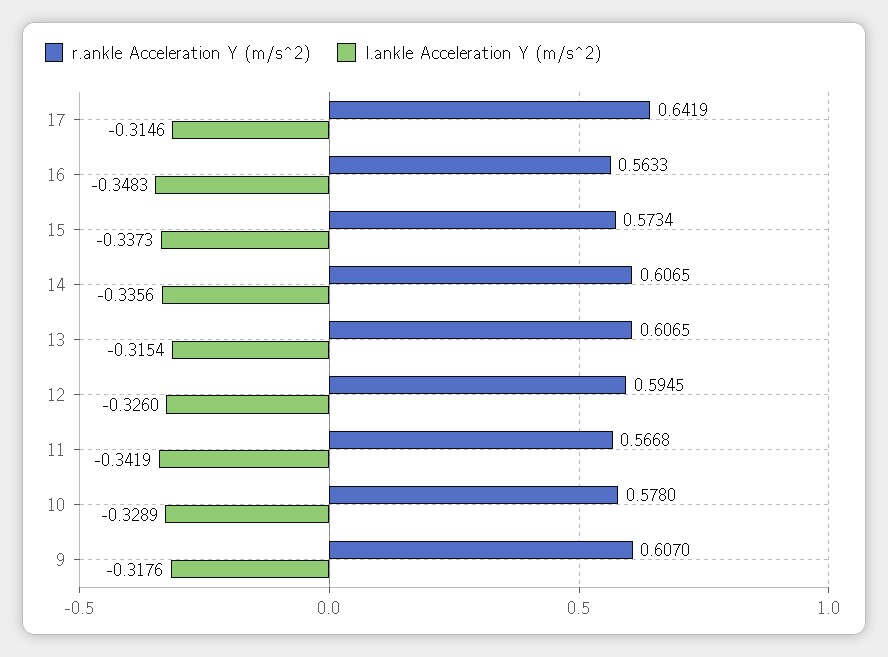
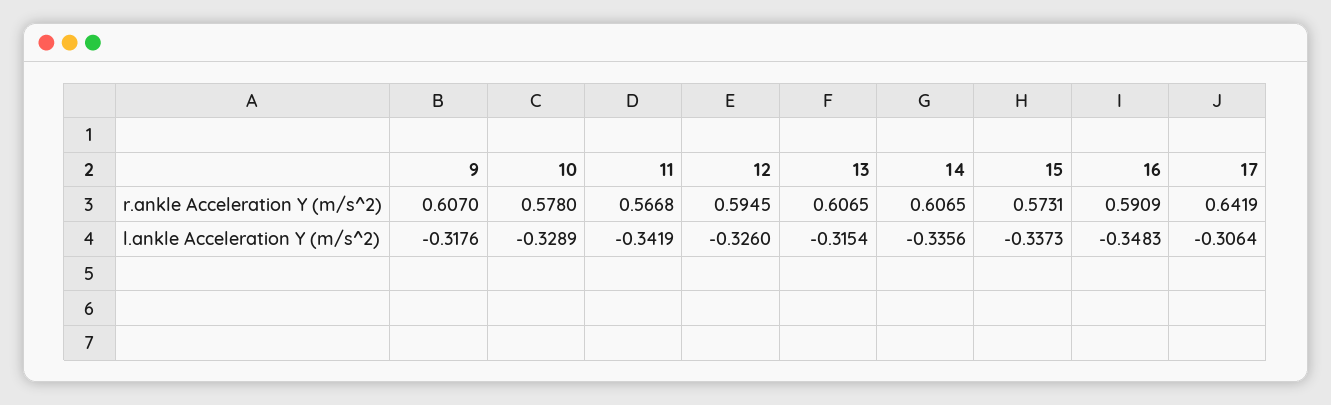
l.ankle Acceleration Y (m/s^2), 17: -0.3146 -> -0.3064
r.ankle Acceleration Y (m/s^2), 16: 0.5633 -> 0.5909
r.ankle Acceleration Y (m/s^2), 15: 0.5734 -> 0.5731

